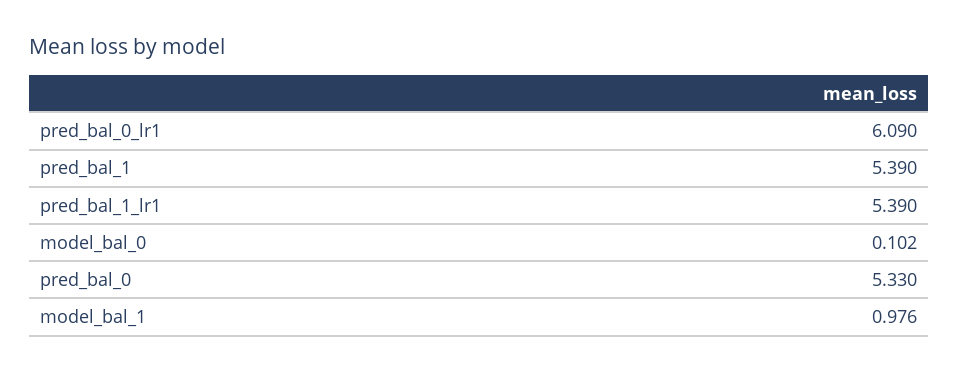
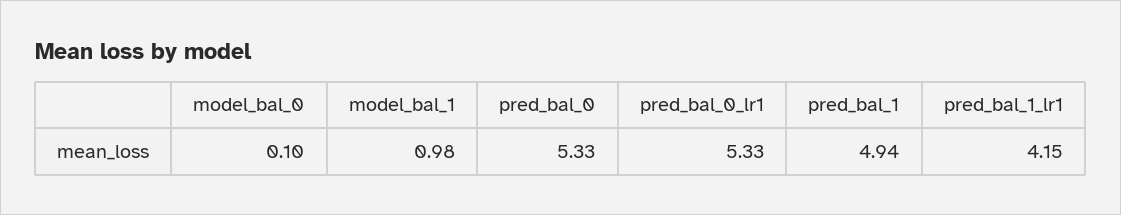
pred_bal_0_lr1: 6.09 -> 5.33
pred_bal_1: 5.39 -> 4.94
pred_bal_1_lr1: 5.39 -> 4.15

